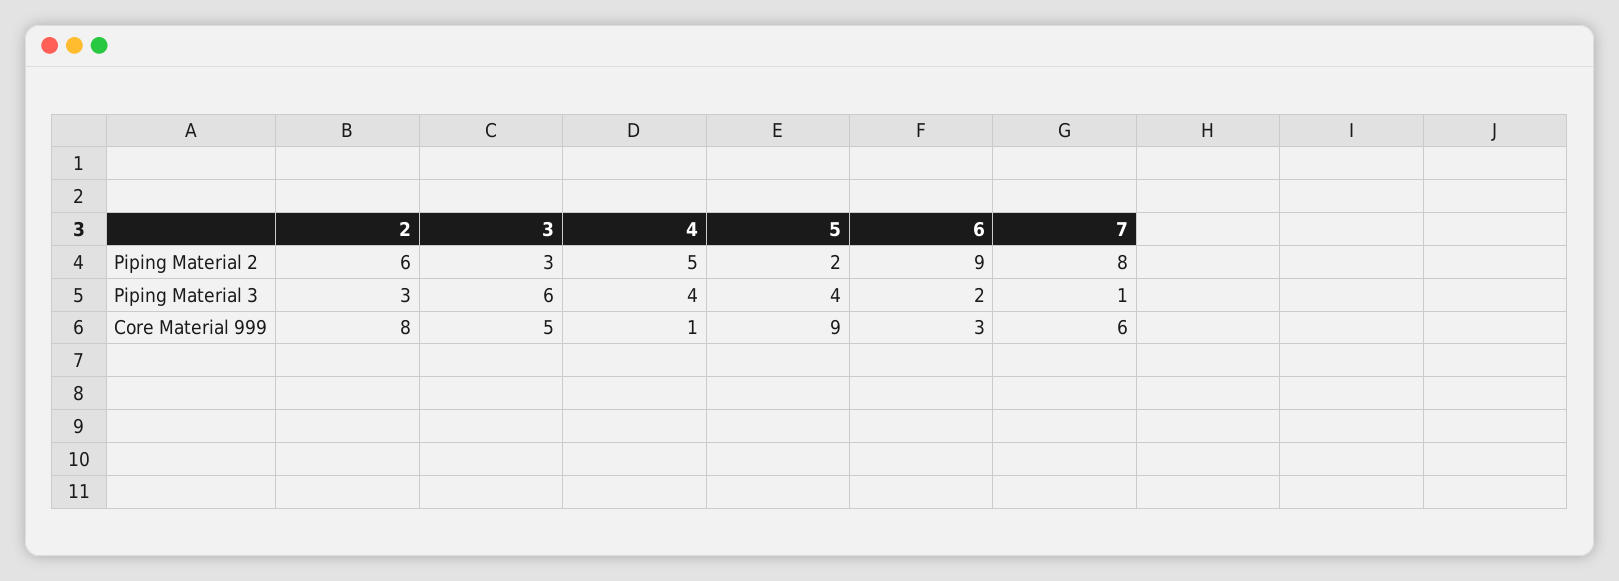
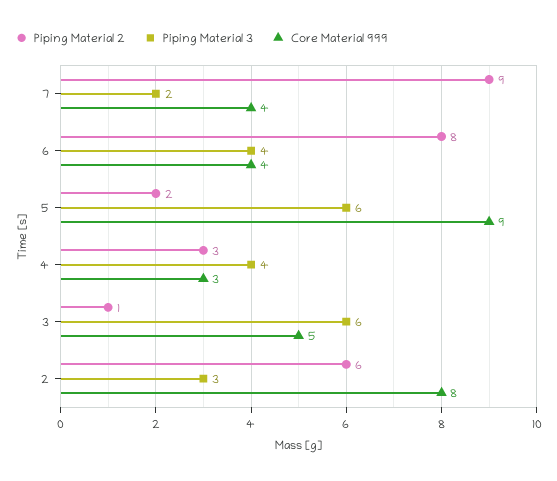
Piping Material 2, 3: 3 -> 1
Piping Material 2, 4: 5 -> 3
Piping Material 2, 6: 9 -> 8
Piping Material 2, 7: 8 -> 9
Piping Material 3, 5: 4 -> 6
Piping Material 3, 6: 2 -> 4
Piping Material 3, 7: 1 -> 2
Core Material 999, 4: 1 -> 3
Core Material 999, 6: 3 -> 4
Core Material 999, 7: 6 -> 4

